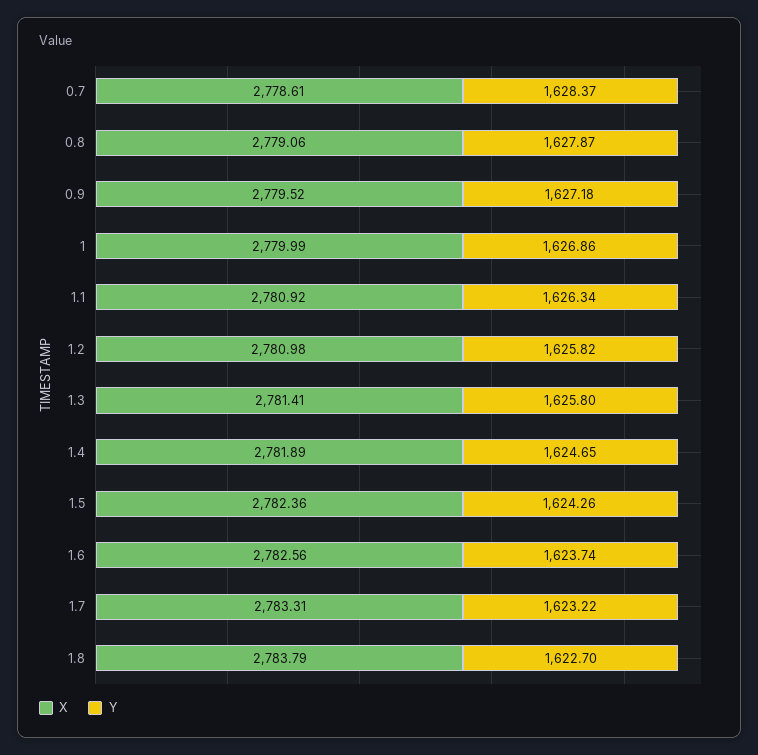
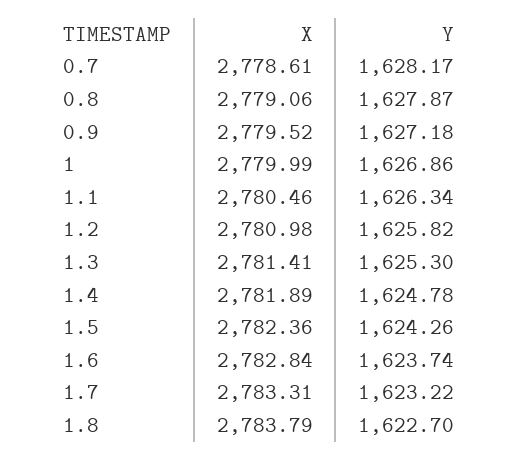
Y, 0.7: 1628.37 -> 1628.17
X, 1.1: 2780.92 -> 2780.46
Y, 1.3: 1625.8 -> 1625.3
Y, 1.4: 1624.65 -> 1624.78
X, 1.6: 2782.56 -> 2782.84

